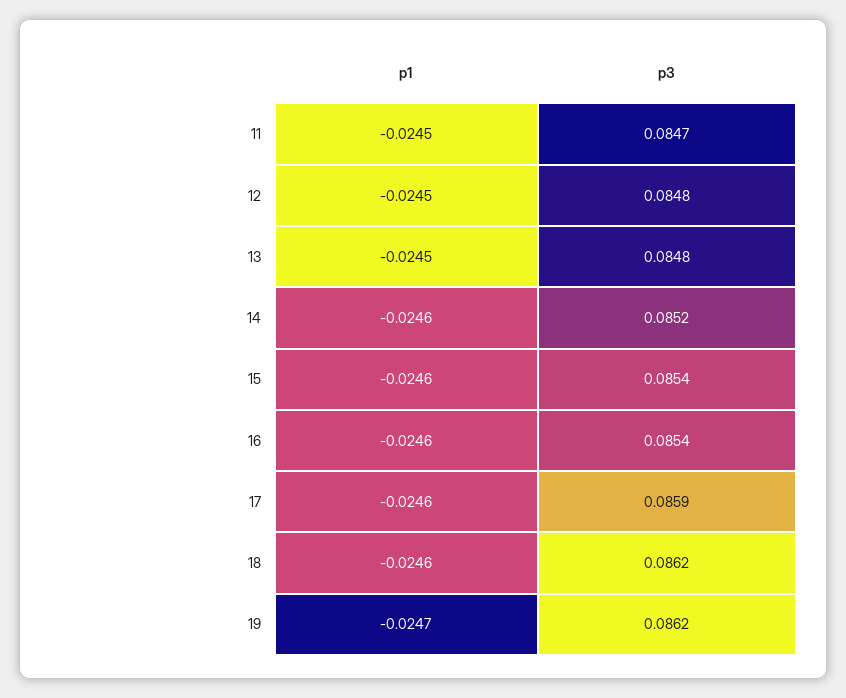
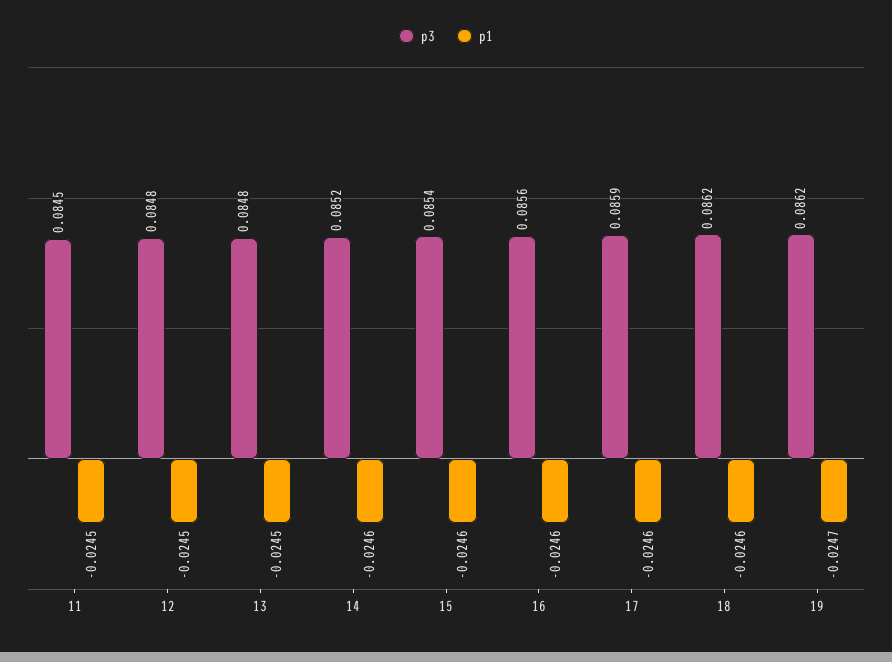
p3, 11: 0.0847 -> 0.0845
p3, 16: 0.0854 -> 0.0856

